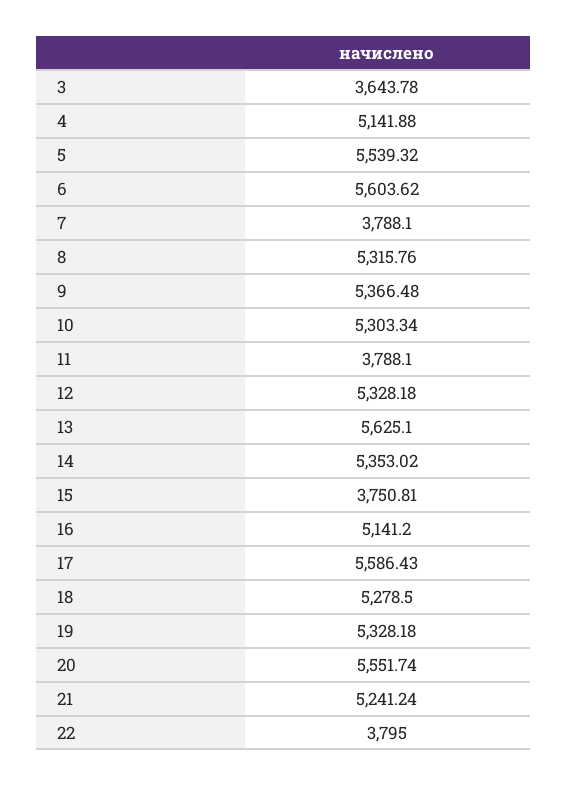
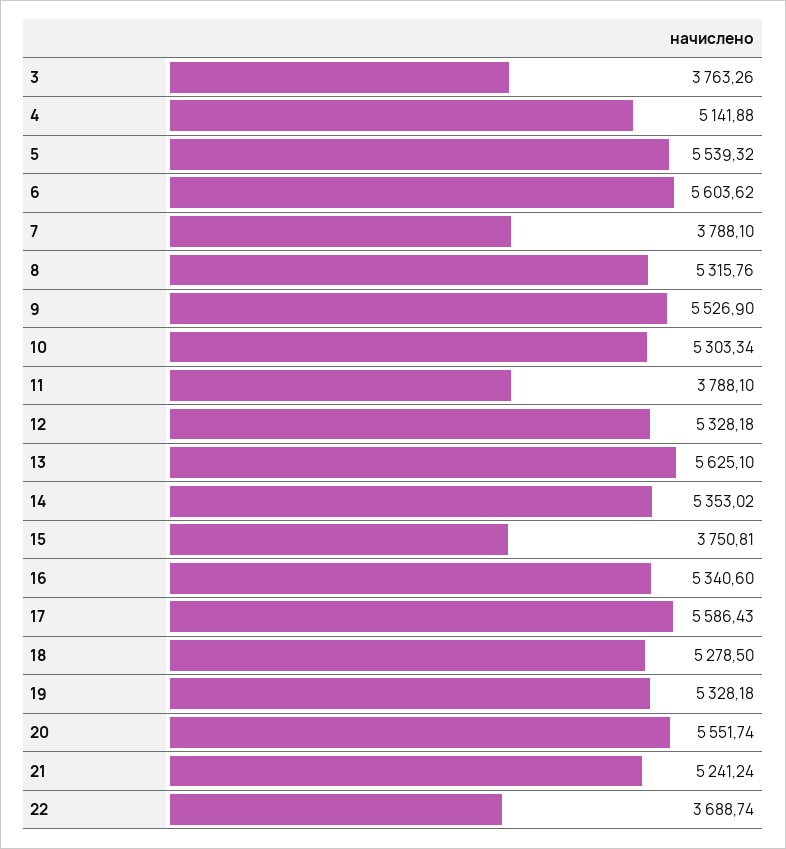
3: 3643.78 -> 3763.26
9: 5366.48 -> 5526.9
16: 5141.2 -> 5340.6
22: 3795 -> 3688.74

